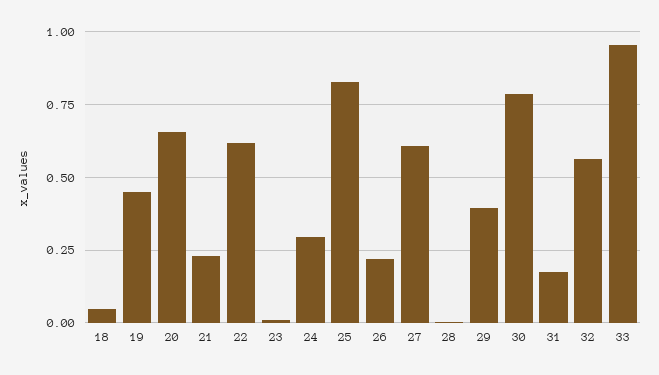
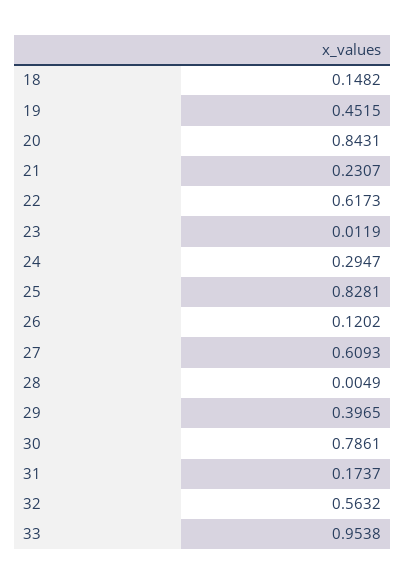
18: 0.05 -> 0.1482
20: 0.65 -> 0.8431
26: 0.225 -> 0.1202

